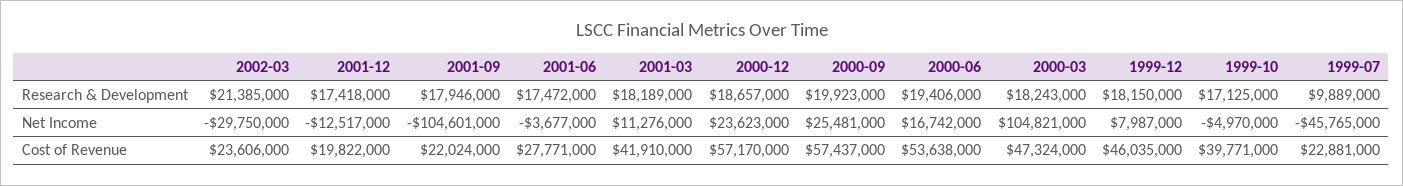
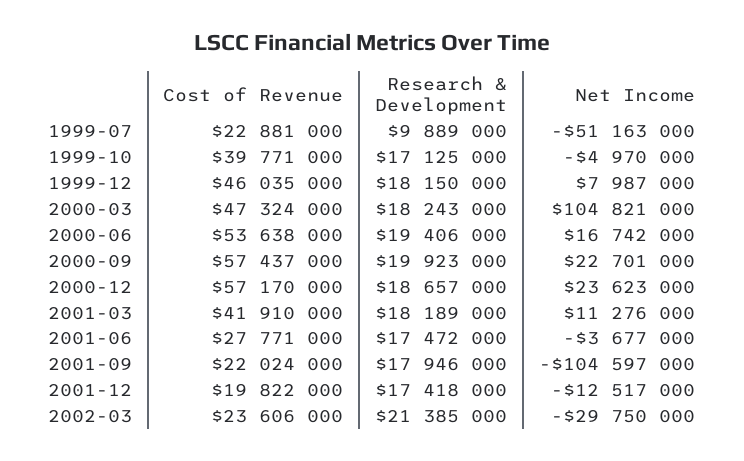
2001-09, Net Income: -104601000 -> -104597000
2000-09, Net Income: 25481000 -> 22701000
1999-07, Net Income: -45765000 -> -51163000

